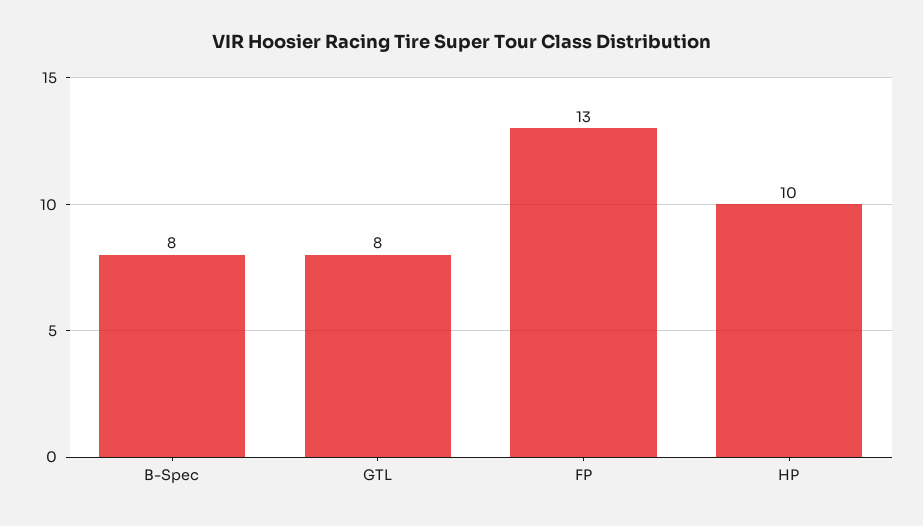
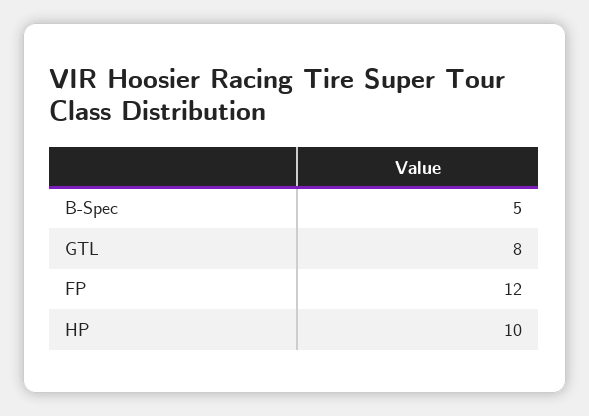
B-Spec: 8 -> 5
FP: 13 -> 12

